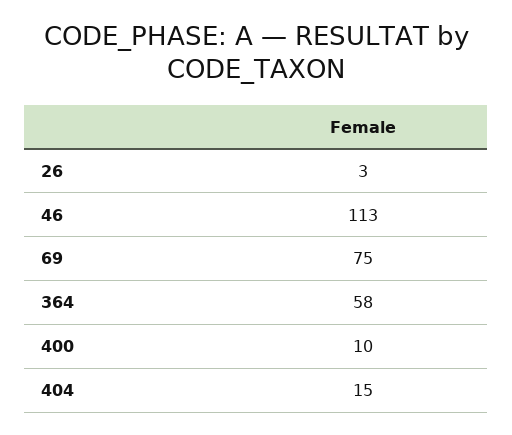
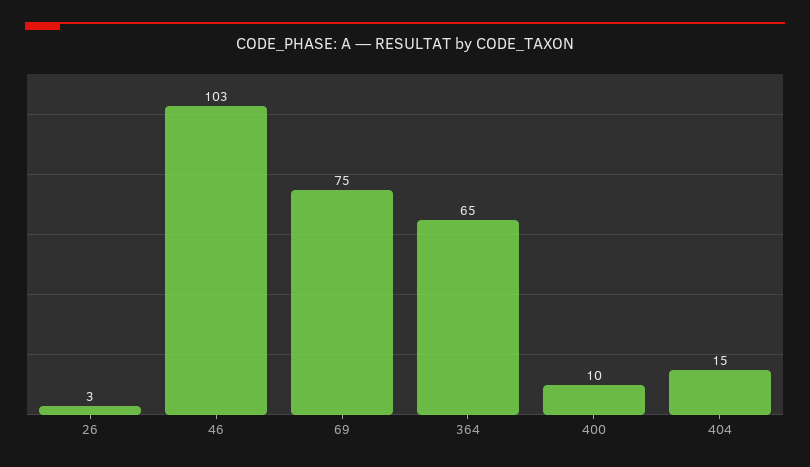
46: 113 -> 103
364: 58 -> 65

